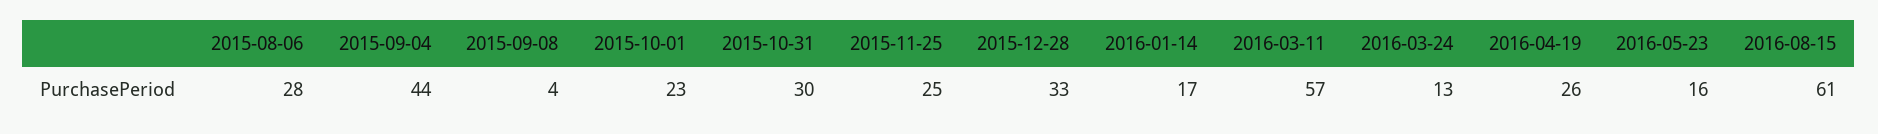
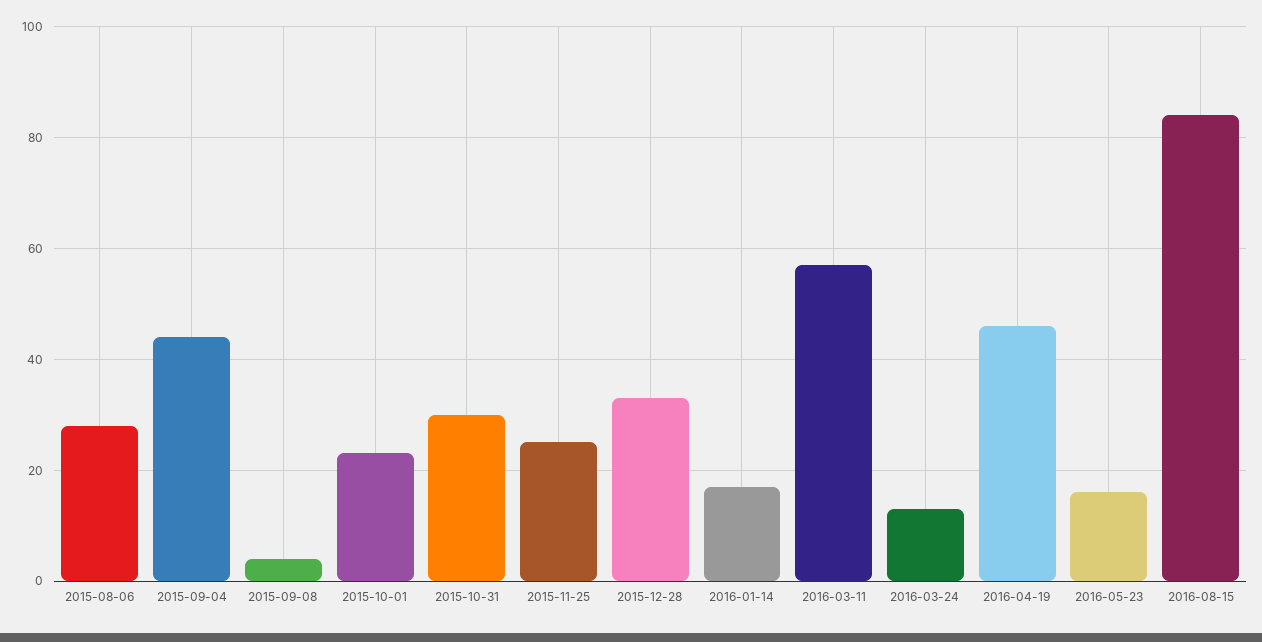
2016-04-19: 26 -> 45
2016-08-15: 61 -> 85

